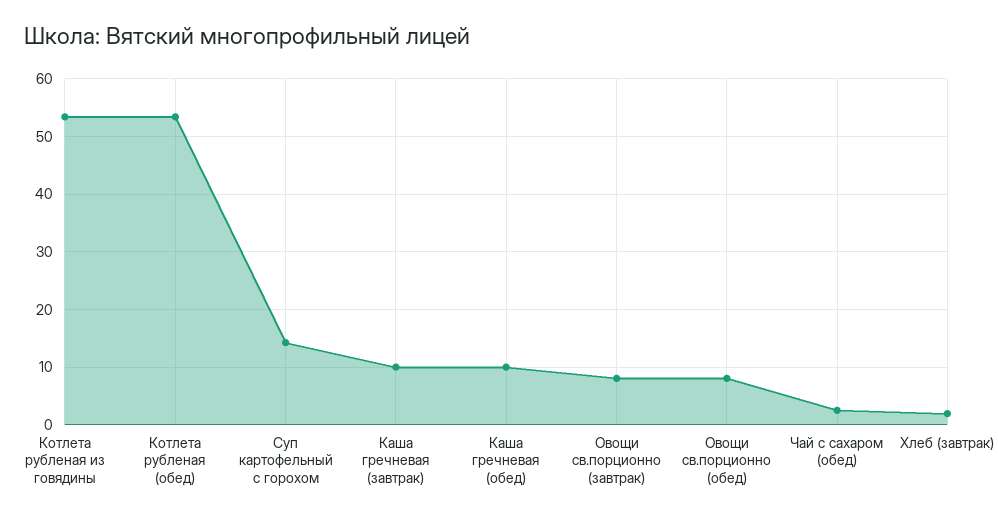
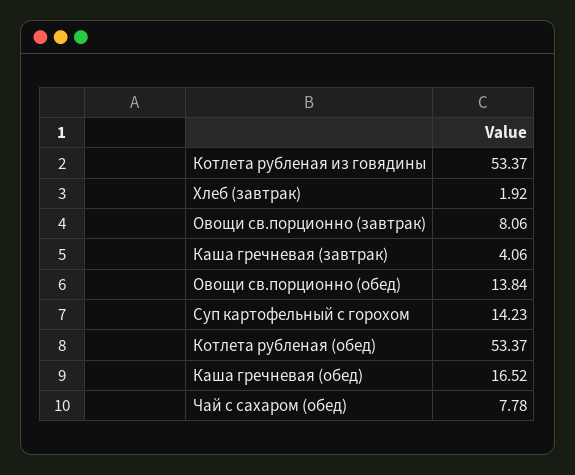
Каша гречневая (завтрак): 10 -> 4.06
Каша гречневая (обед): 10 -> 16.52
Овощи св.порционно (обед): 8 -> 13.84
Чай с сахаром (обед): 2 -> 7.78

